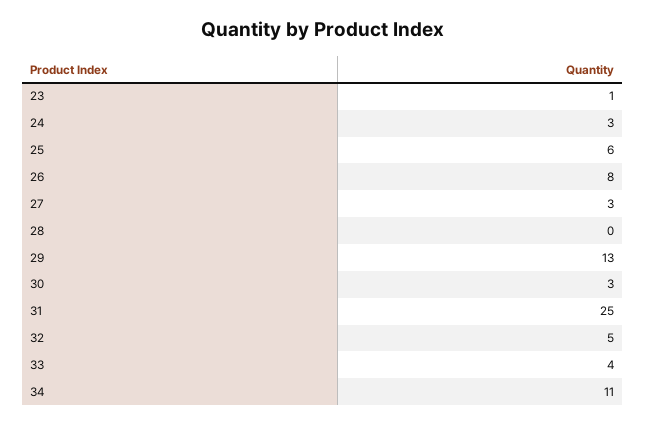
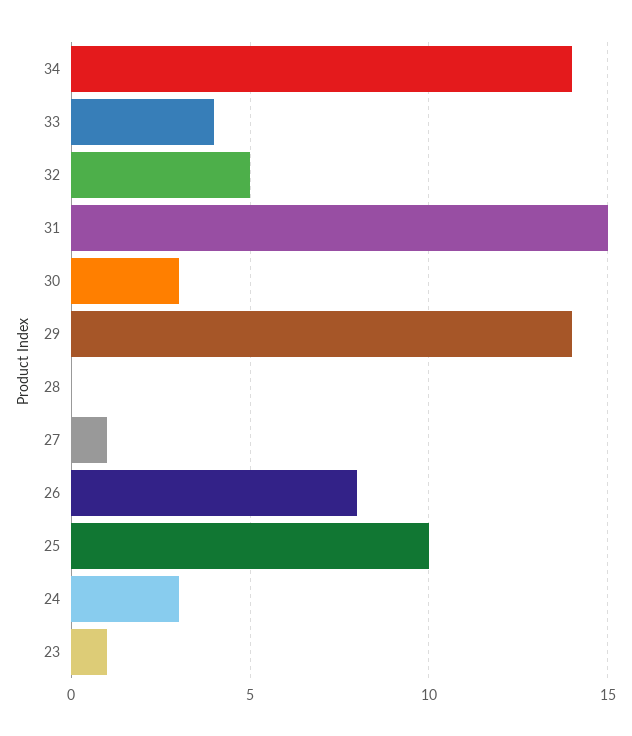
25: 6 -> 10
27: 3 -> 1
29: 13 -> 14
31: 25 -> 15
34: 11 -> 14

